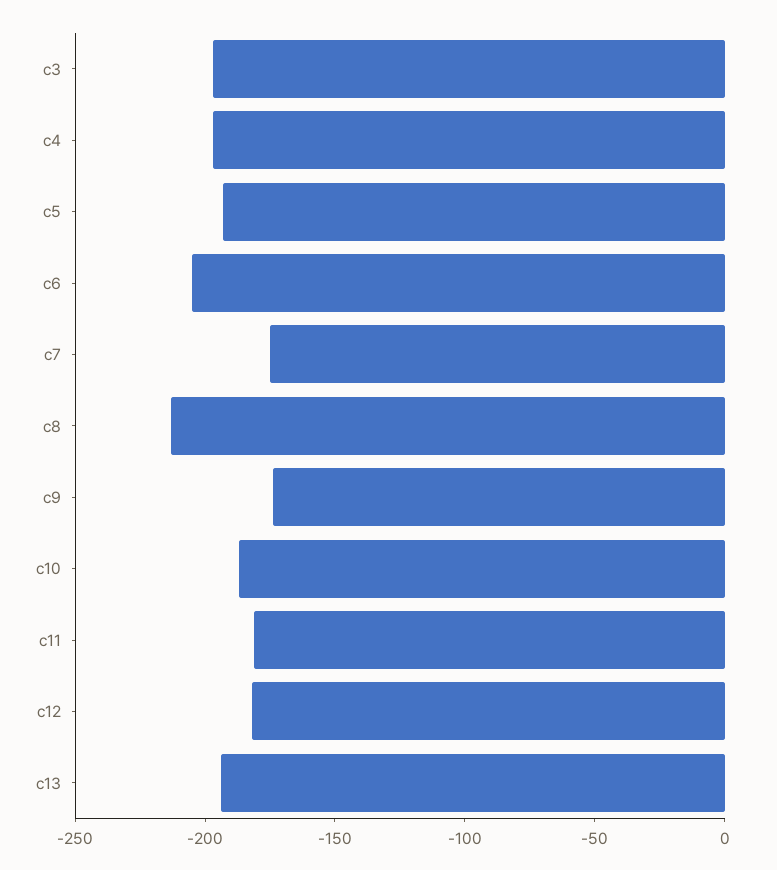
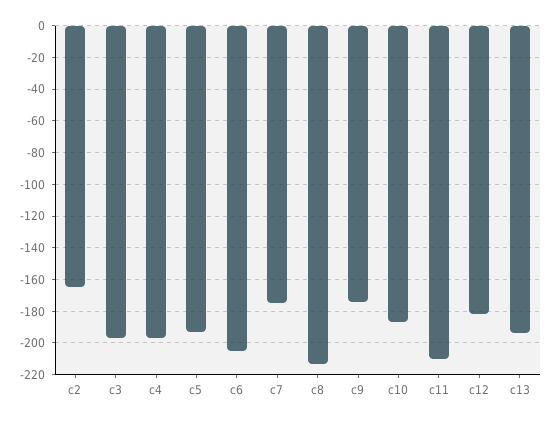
c11: -180 -> -210
c2: none -> -165

